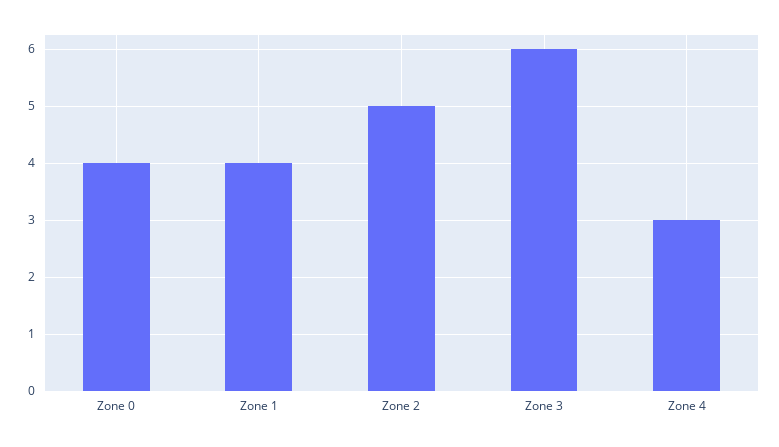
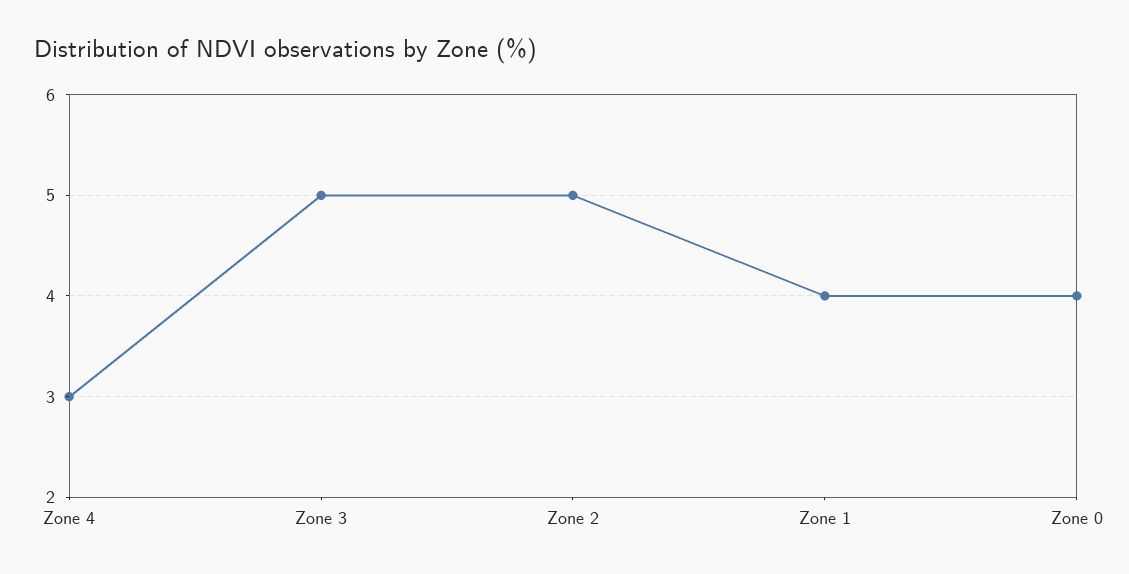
Zone 3: 6 -> 5

